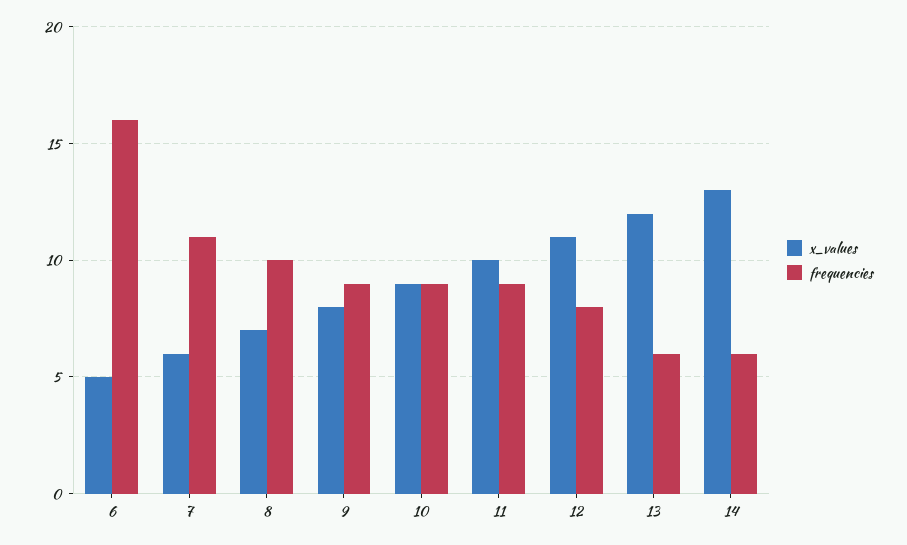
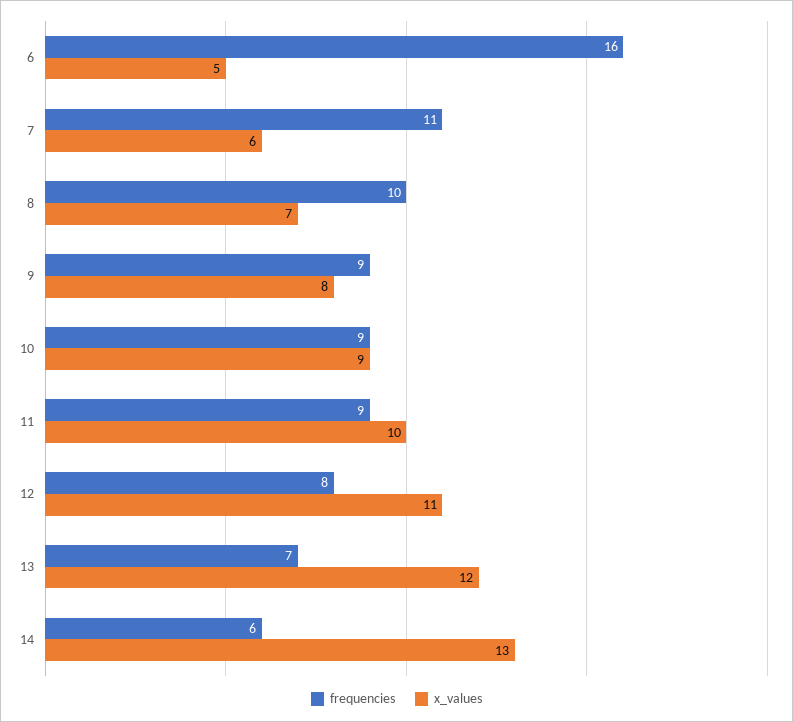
frequencies, 13: 6 -> 7

